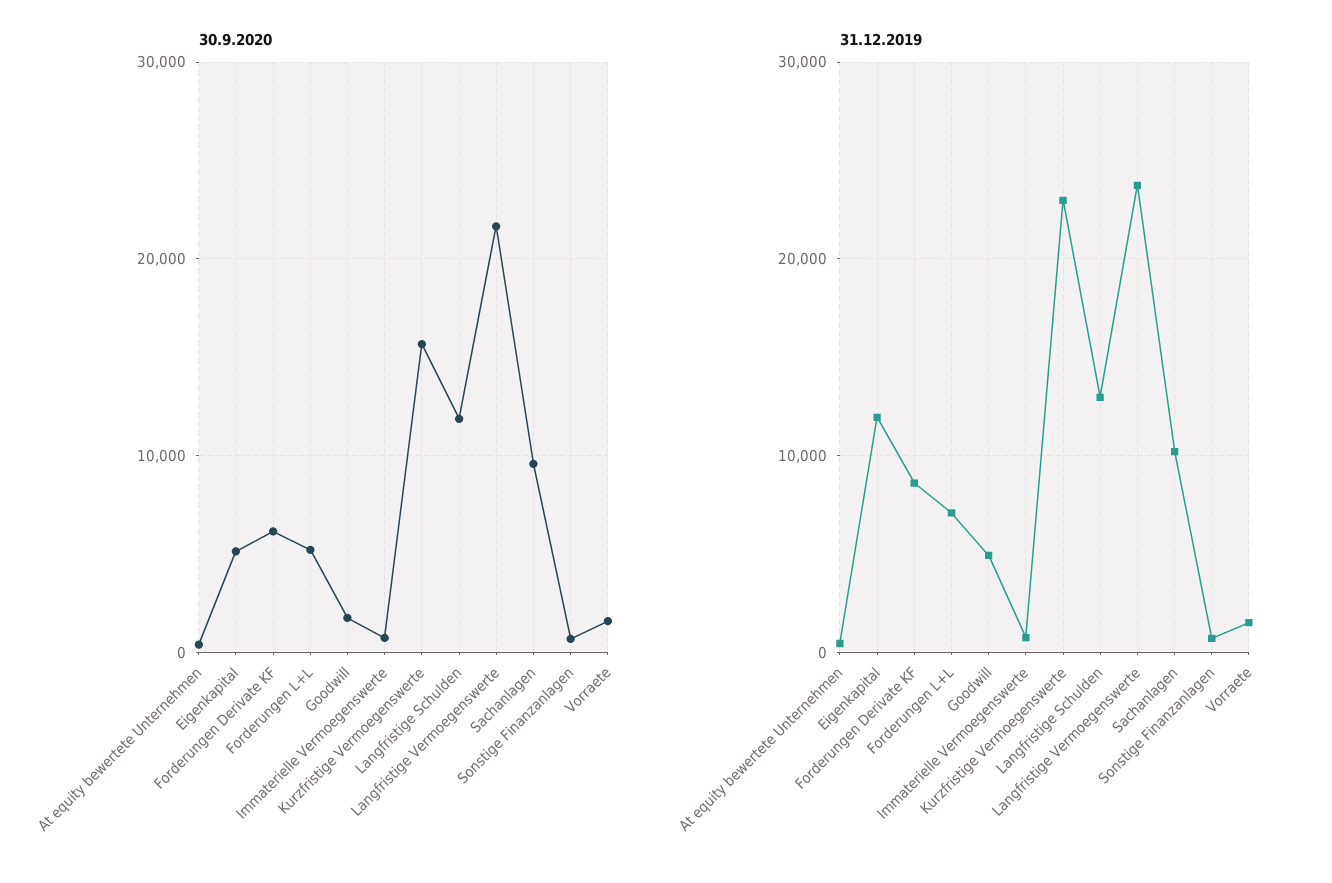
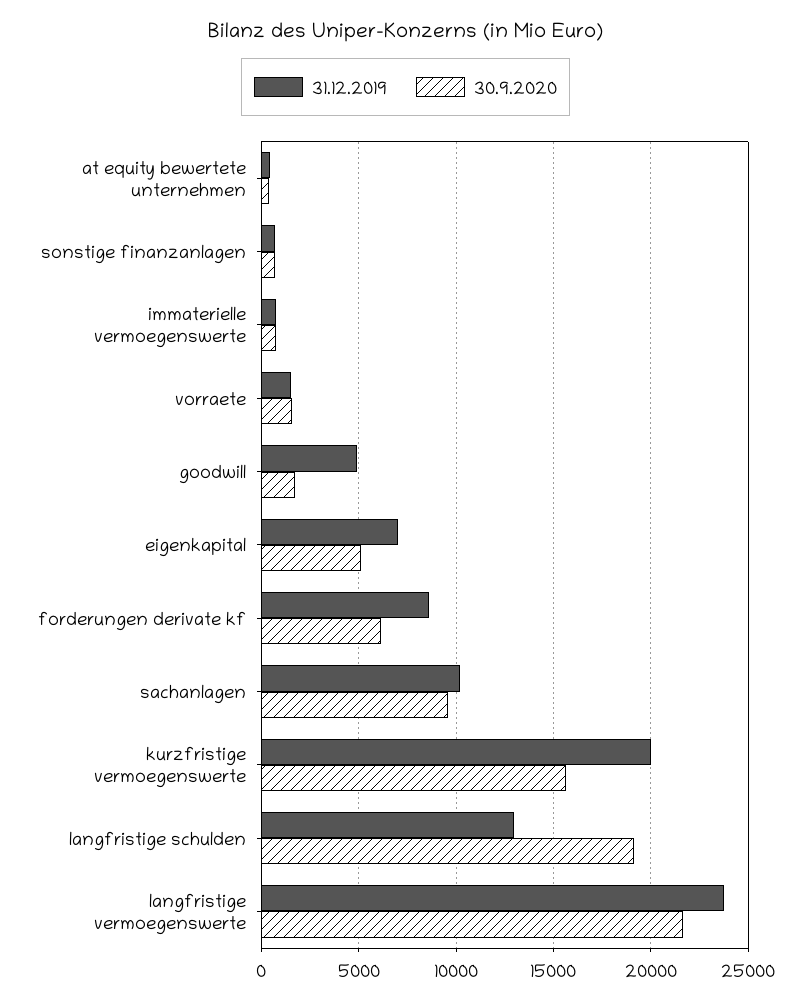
30.9.2020, Forderungen L+L: 5000 -> none
30.9.2020, Langfristige Schulden: 12000 -> 19000
31.12.2019, Eigenkapital: 12000 -> 7000
31.12.2019, Forderungen L+L: 7000 -> none
31.12.2019, Kurzfristige Vermoegenswerte: 23000 -> 20000

